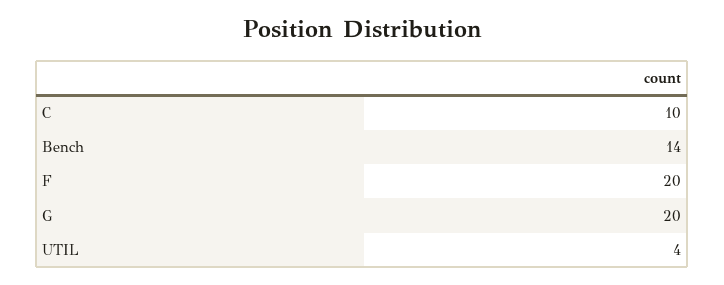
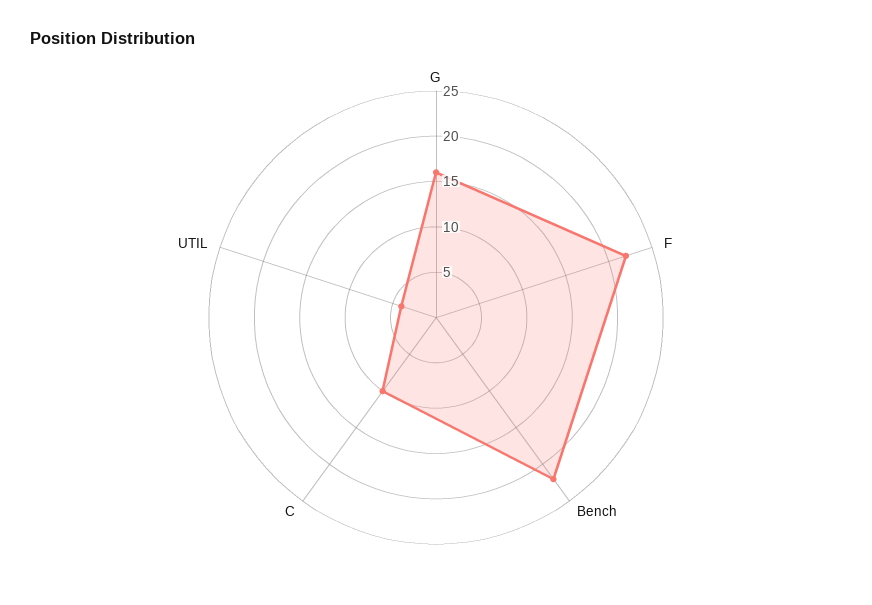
Bench: 14 -> 22
F: 20 -> 22
G: 20 -> 16

